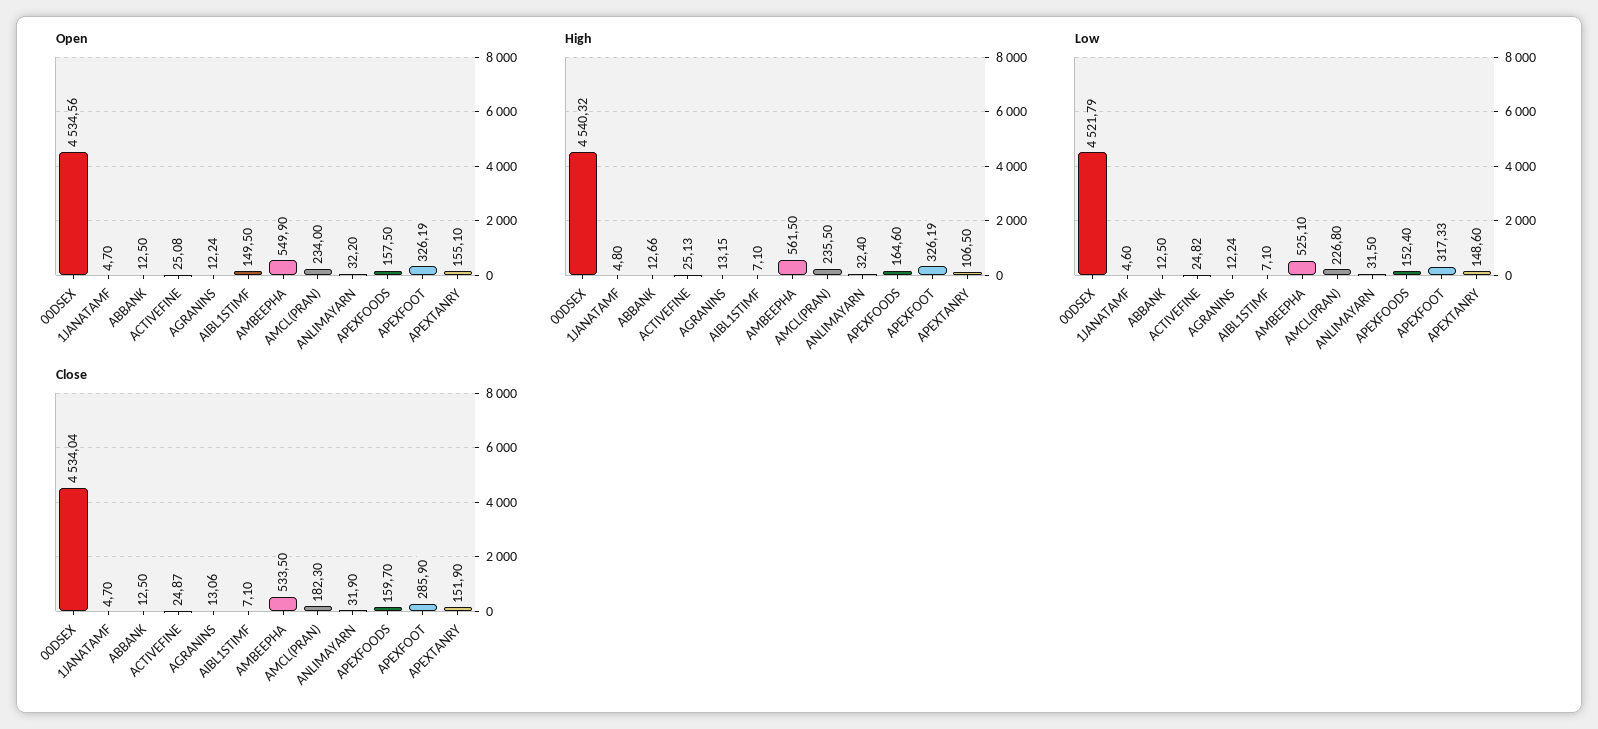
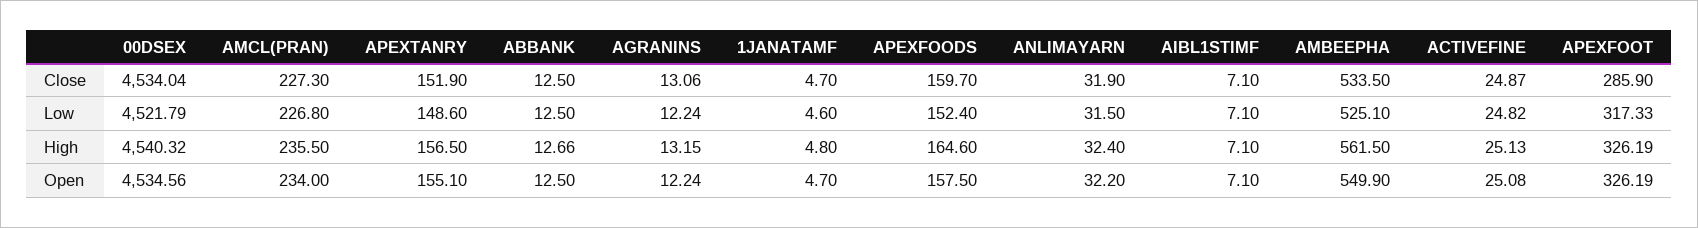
Open, AIBL1STIMF: 149.5 -> 7.1
High, APEXTANRY: 106.5 -> 156.5
Close, AMCL(PRAN): 182.3 -> 227.3

